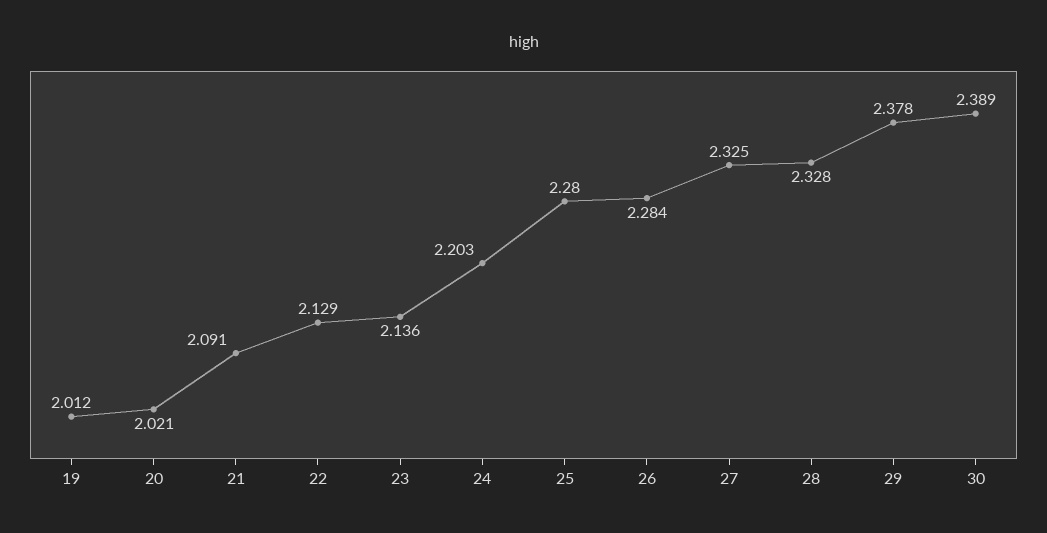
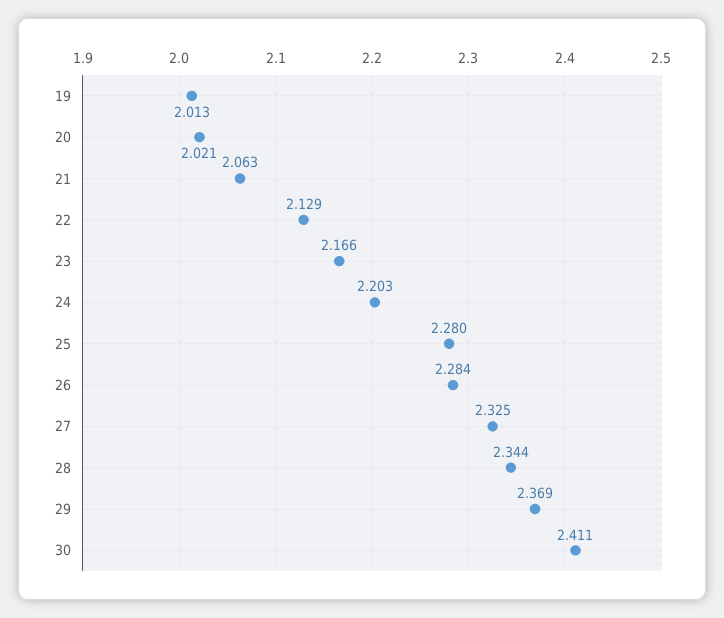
19: 2.012 -> 2.013
21: 2.091 -> 2.063
23: 2.136 -> 2.166
28: 2.328 -> 2.344
29: 2.378 -> 2.369
30: 2.389 -> 2.411

